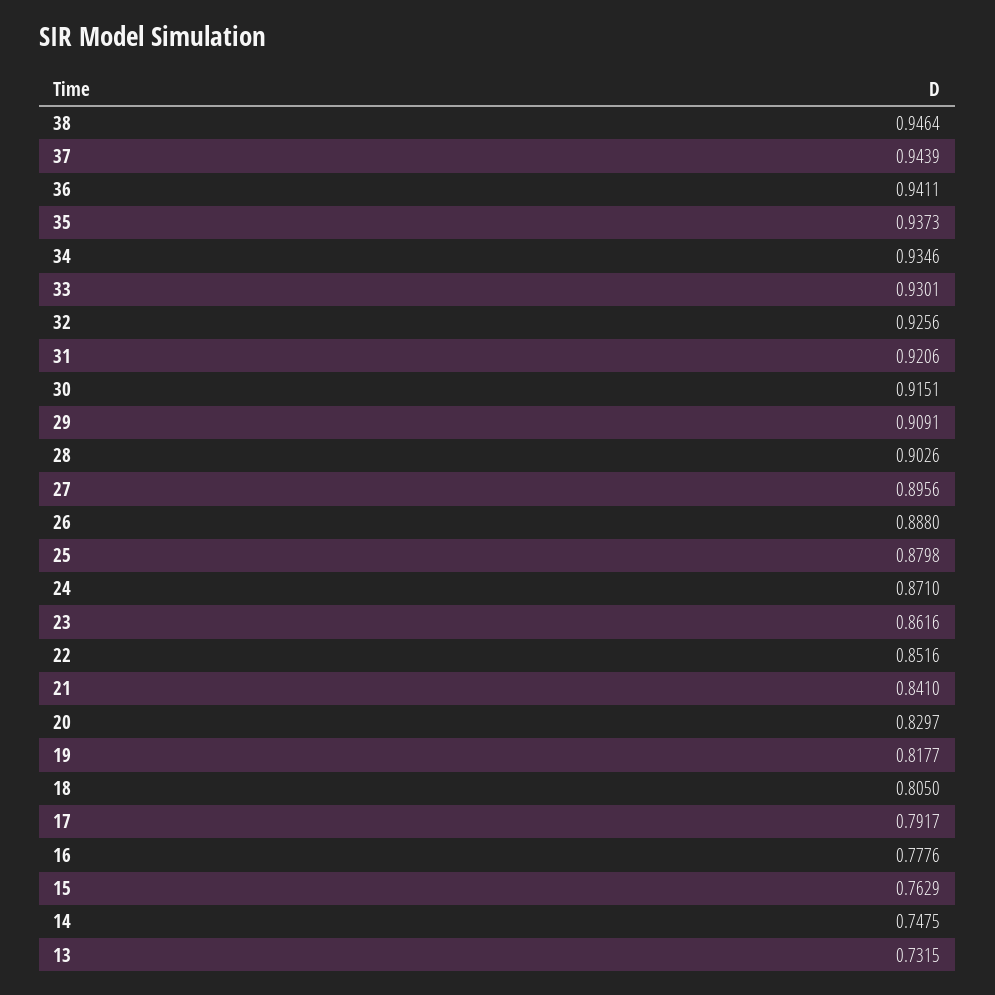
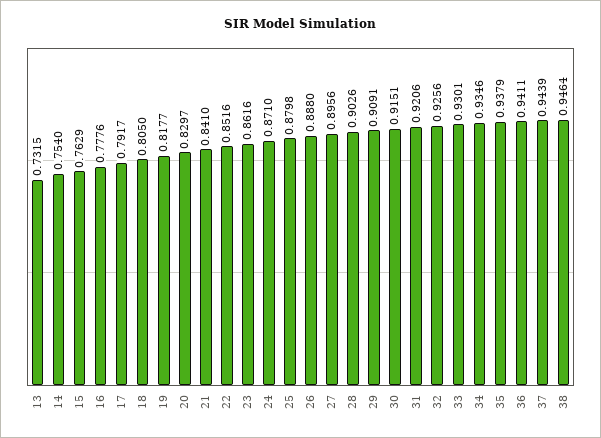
35: 0.9373 -> 0.9379
14: 0.7475 -> 0.754

